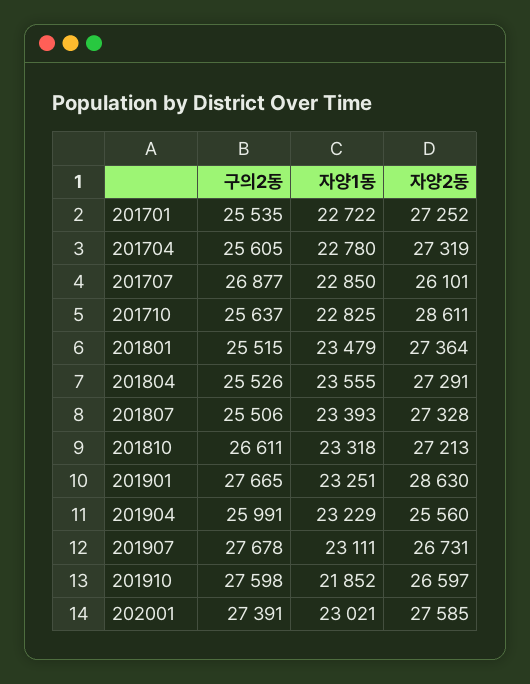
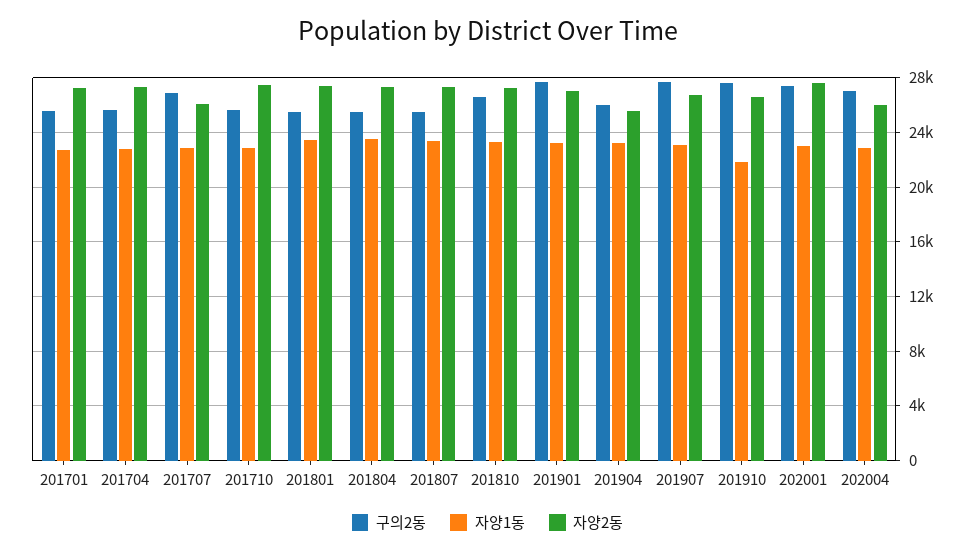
자양2동, 201710: 28611 -> 27500
자양2동, 201901: 28630 -> 27000
구의2동, 202004: none -> 27000
자양1동, 202004: none -> 23000
자양2동, 202004: none -> 26000

